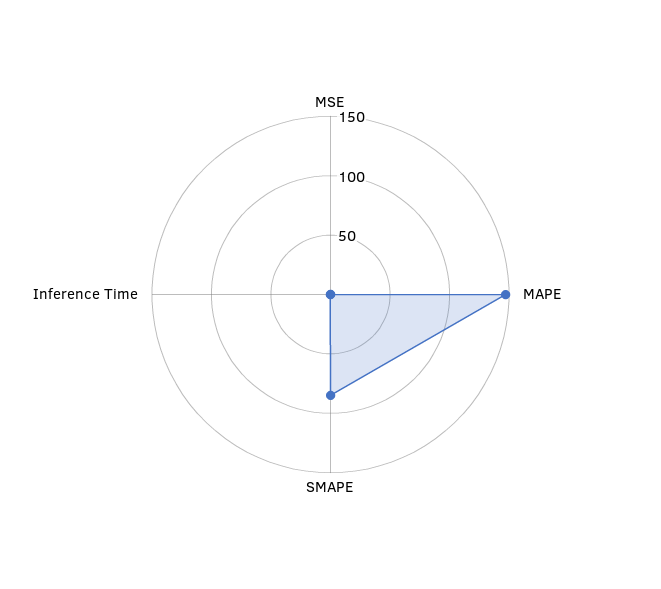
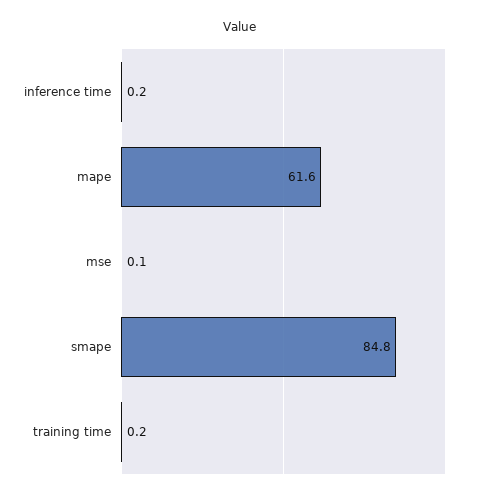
MAPE: 150 -> 61.6
training time: none -> 0.2

